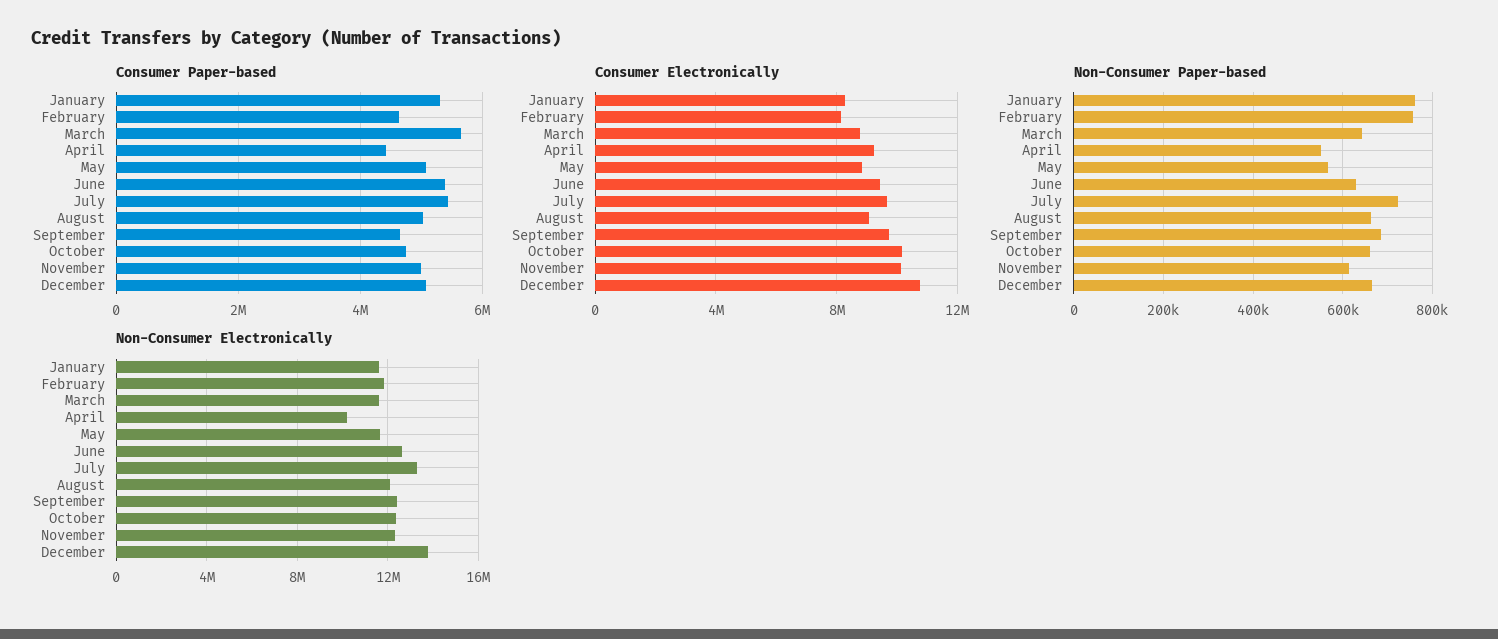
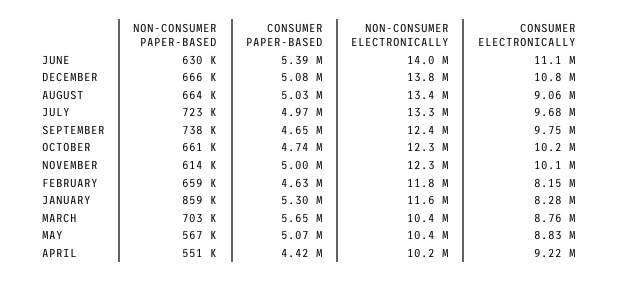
Consumer Paper-based, July: 5400000 -> 4970000
Consumer Electronically, June: 9500000 -> 11100000
Non-Consumer Paper-based, January: 760000 -> 859000
Non-Consumer Paper-based, February: 760000 -> 659000
Non-Consumer Paper-based, March: 640000 -> 703000
Non-Consumer Paper-based, September: 680000 -> 738000
Non-Consumer Electronically, March: 11500000 -> 10400000
Non-Consumer Electronically, May: 11500000 -> 10400000
Non-Consumer Electronically, June: 12500000 -> 14000000
Non-Consumer Electronically, August: 12000000 -> 13400000

